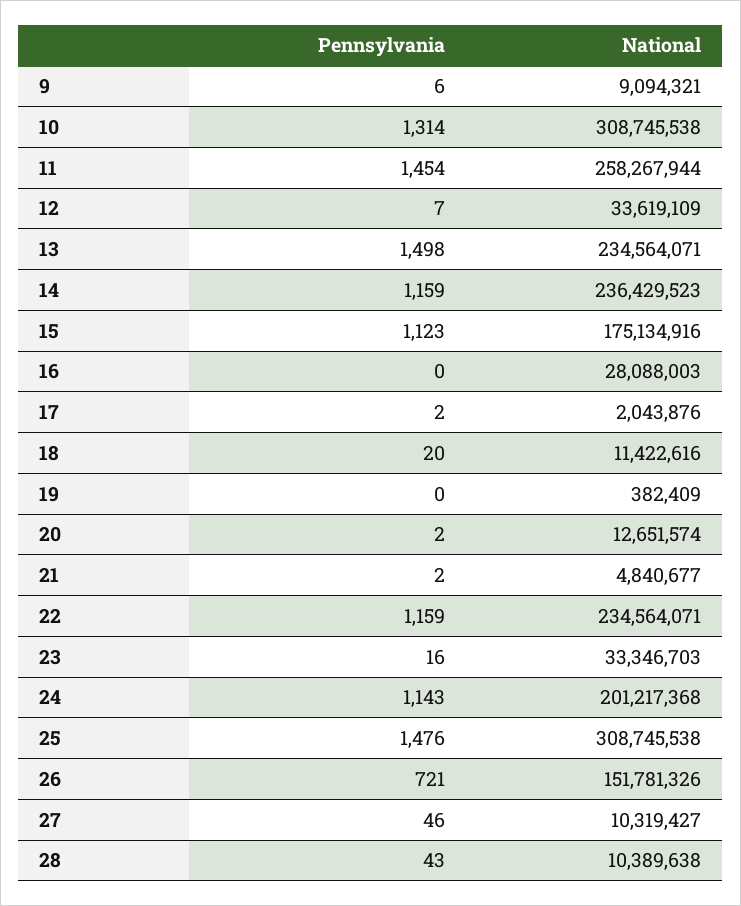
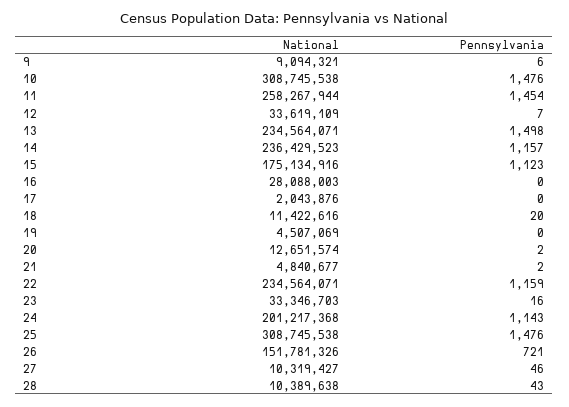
Pennsylvania, 10: 1314 -> 1476
Pennsylvania, 14: 1159 -> 1157
Pennsylvania, 17: 2 -> 0
National, 19: 382409 -> 4507069

